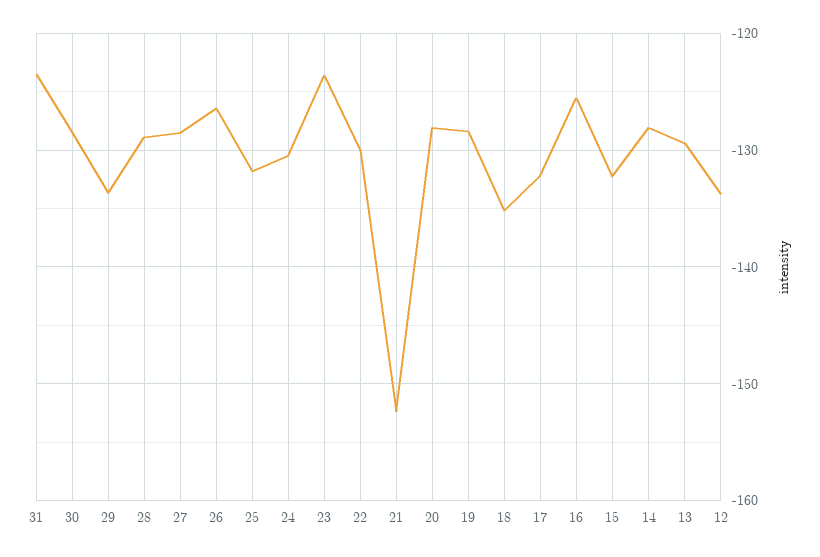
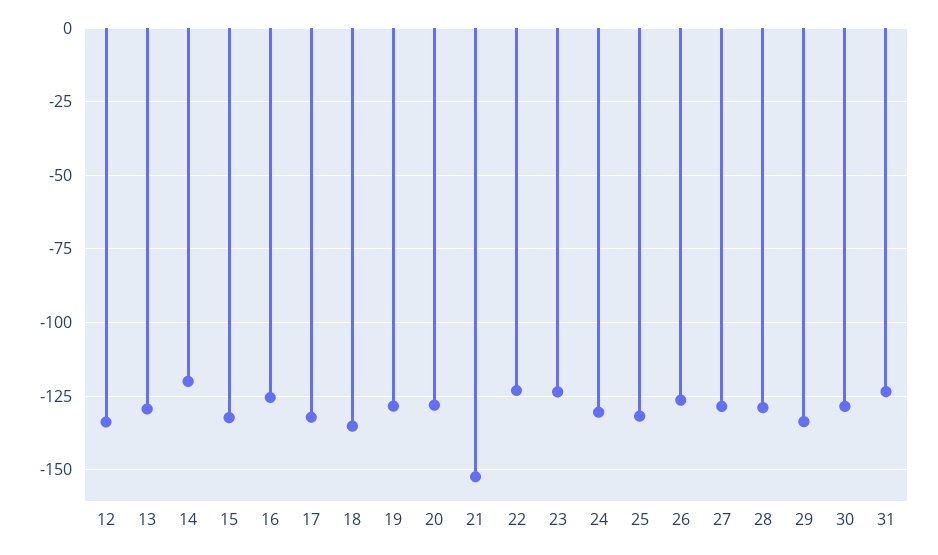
22: -130 -> -122.5
14: -128 -> -120

